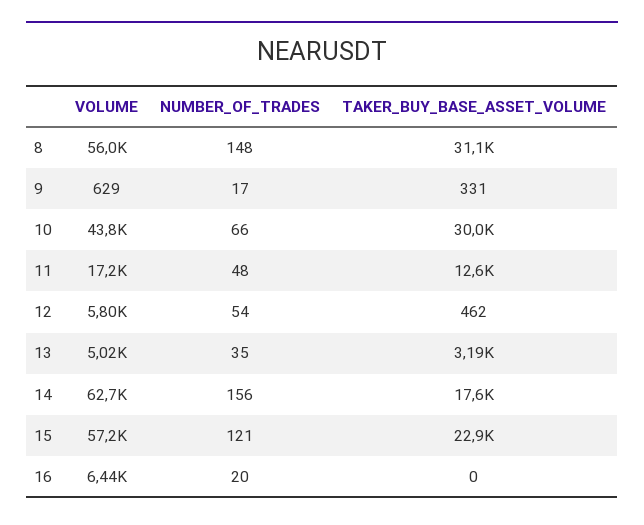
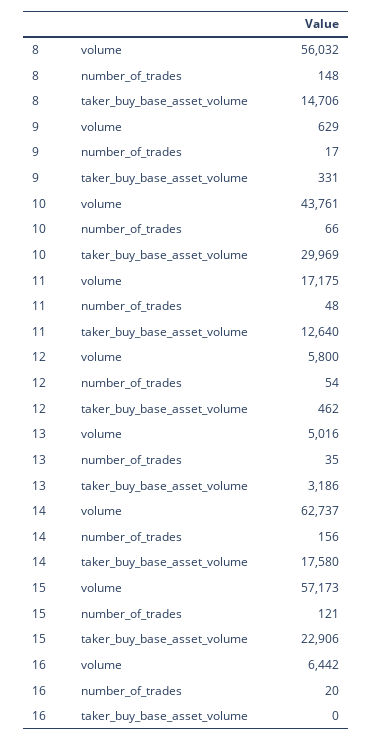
TAKER_BUY_BASE_ASSET_VOLUME, 8: 31100 -> 14706

